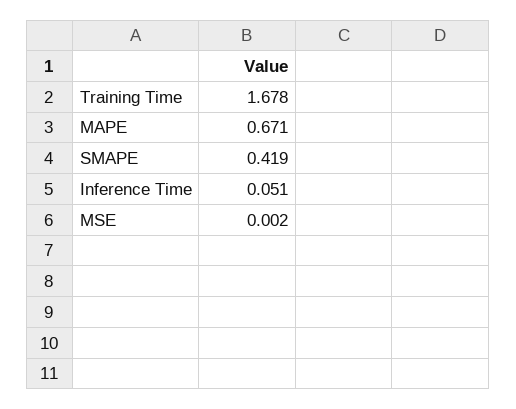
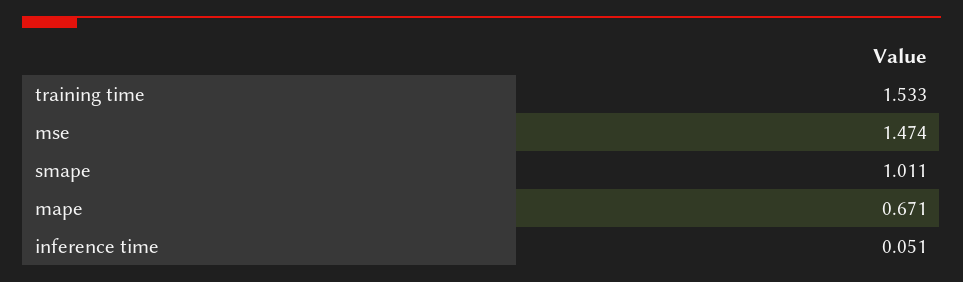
Training Time: 1.678 -> 1.533
SMAPE: 0.419 -> 1.011
MSE: 0.002 -> 1.474

